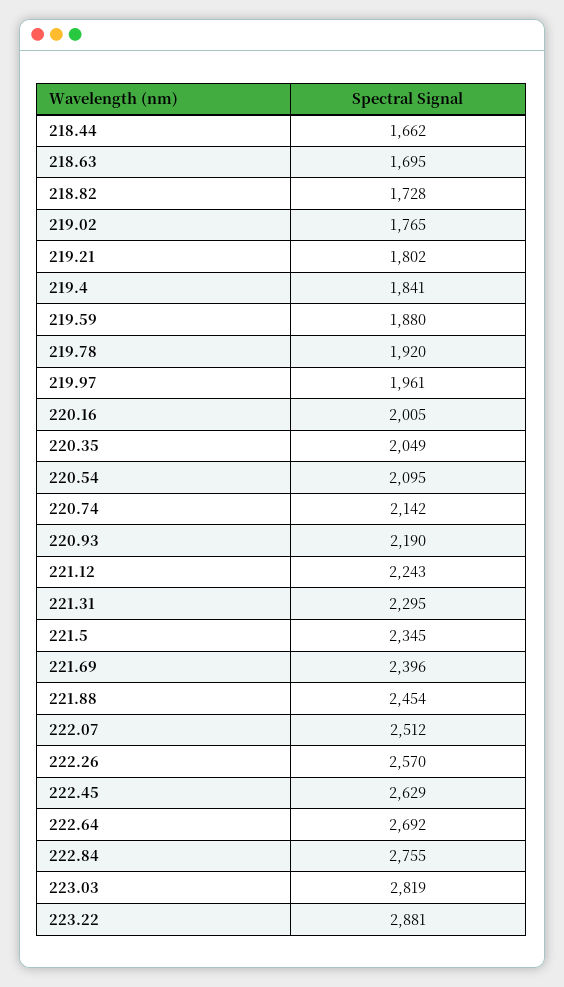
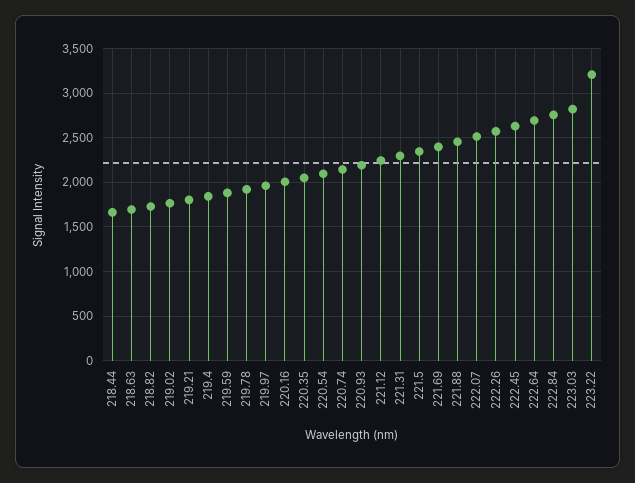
223.22: 2881 -> 3200

